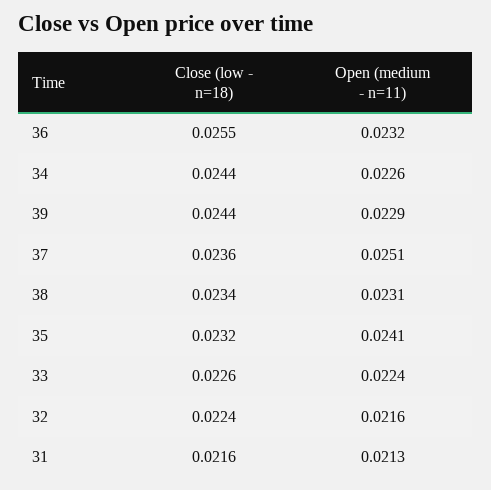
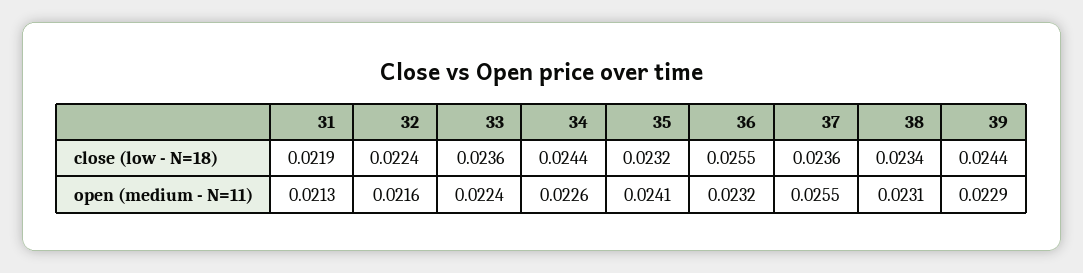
Open (medium - n=11), 37: 0.0251 -> 0.0255
Close (low - n=18), 33: 0.0226 -> 0.0236
Close (low - n=18), 31: 0.0216 -> 0.0219

